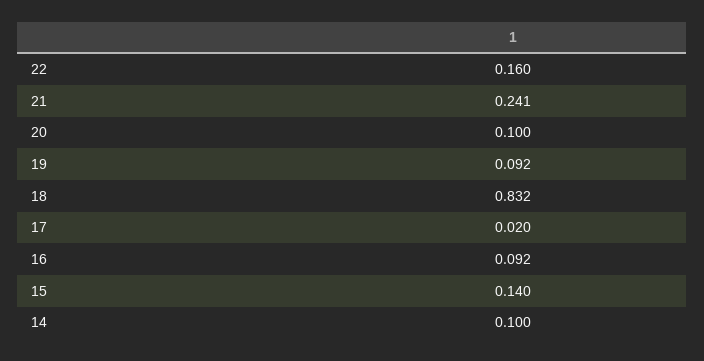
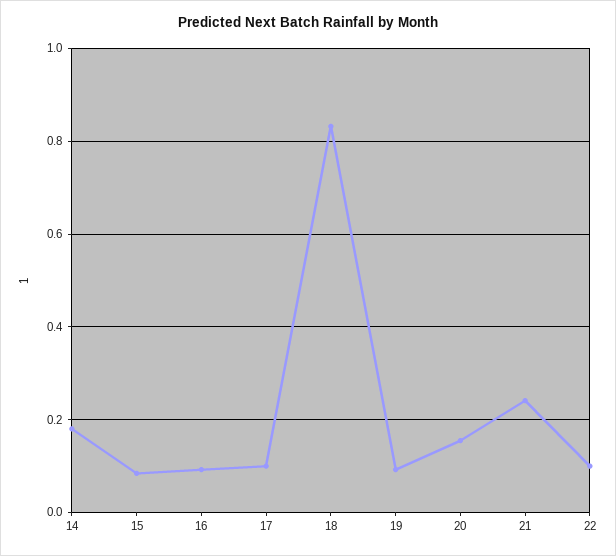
22: 0.16 -> 0.1
20: 0.1 -> 0.16
17: 0.02 -> 0.1
15: 0.14 -> 0.08
14: 0.1 -> 0.18

